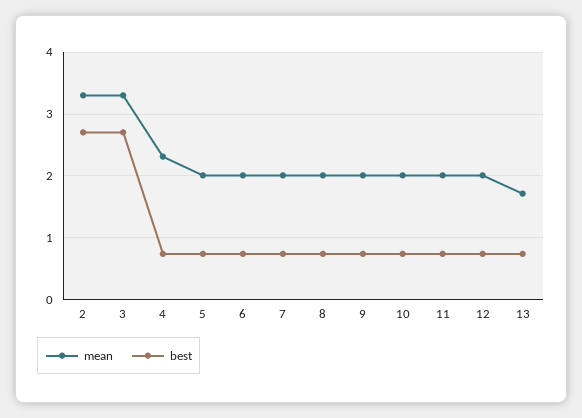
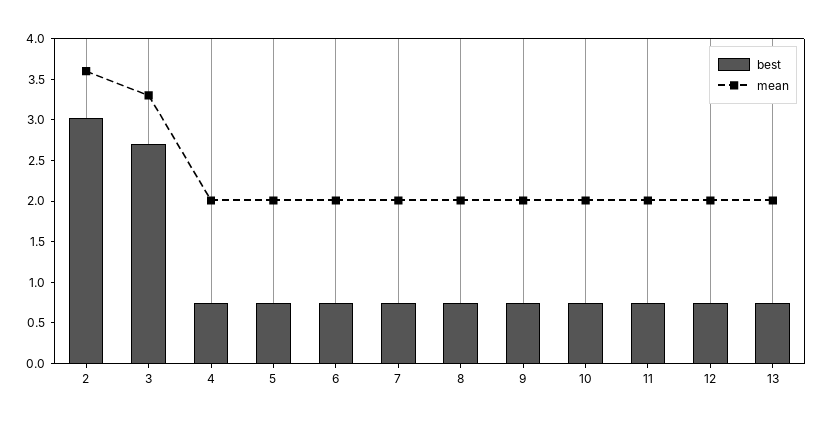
mean, 2: 3.3 -> 3.6
best, 2: 2.7 -> 3
mean, 4: 2.3 -> 2
mean, 13: 1.7 -> 2

